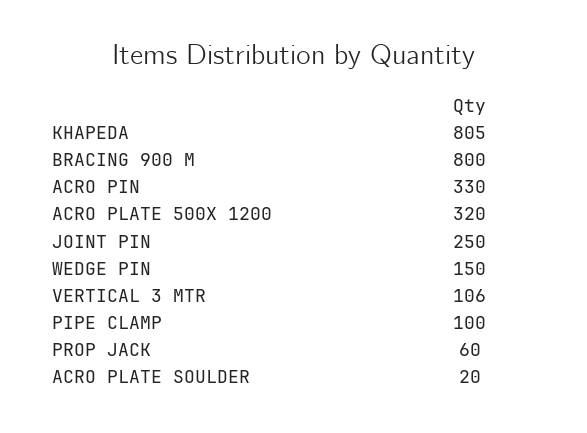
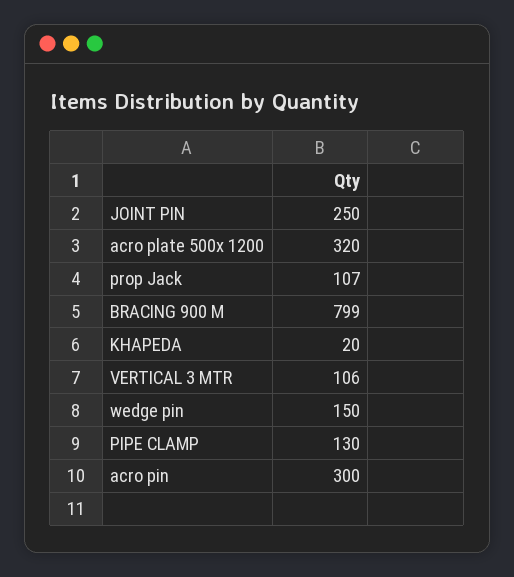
KHAPEDA: 805 -> 20
BRACING 900 M: 800 -> 799
ACRO PIN: 330 -> 300
PIPE CLAMP: 100 -> 130
PROP JACK: 60 -> 107
ACRO PLATE SOULDER: 20 -> none

